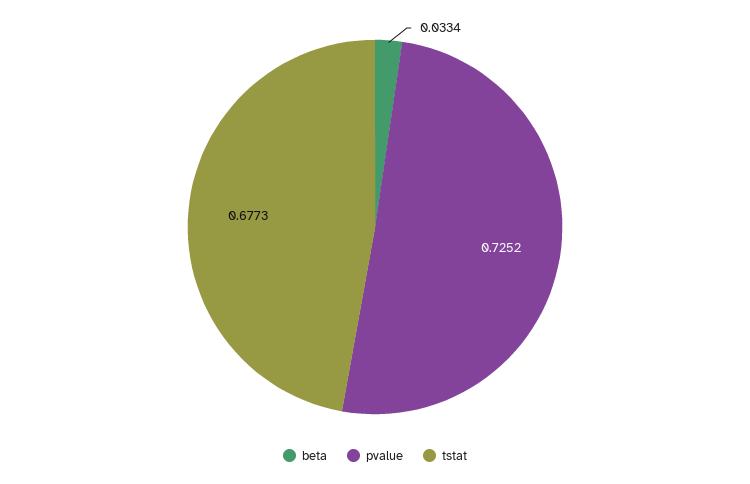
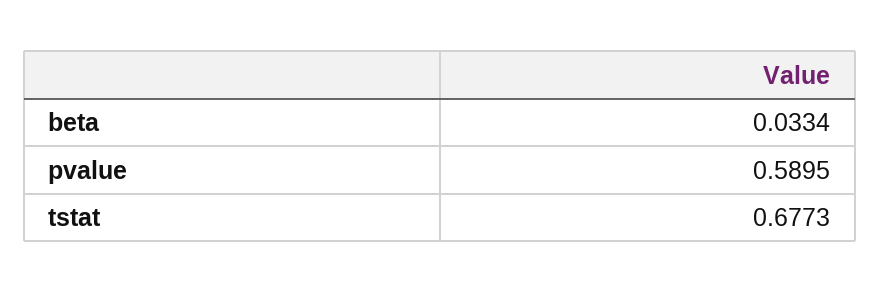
pvalue: 0.7252 -> 0.5895

